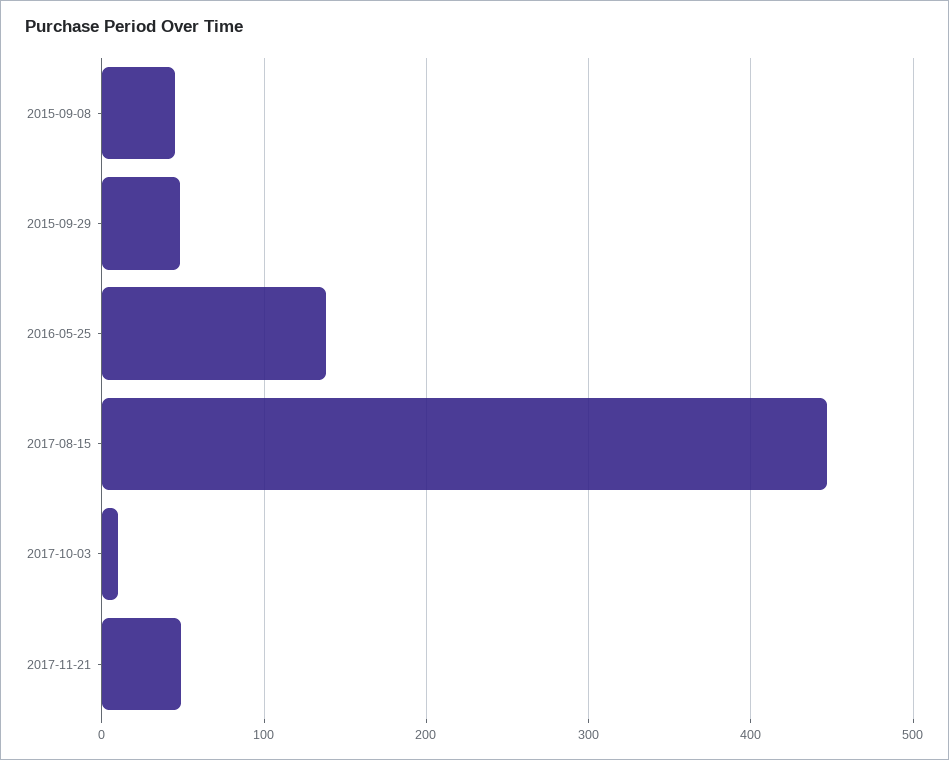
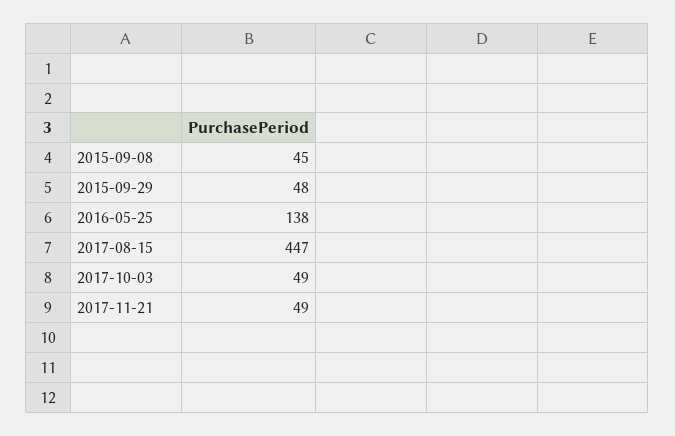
2017-10-03: 10 -> 49

